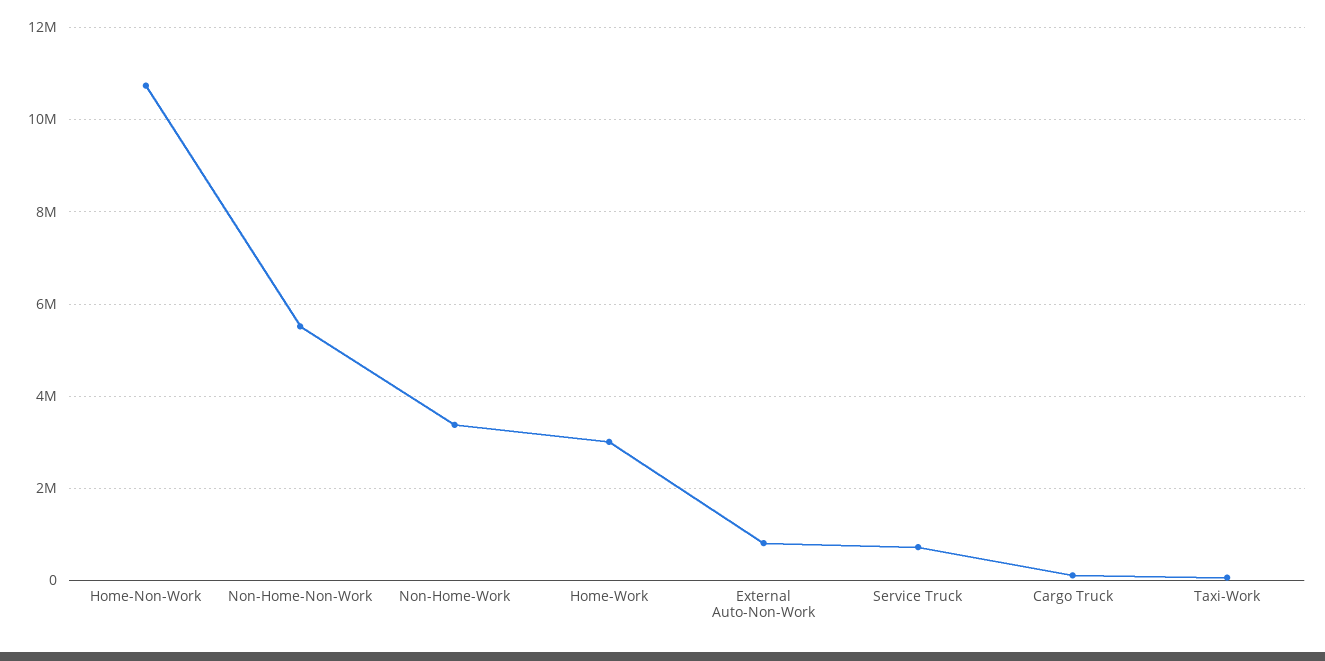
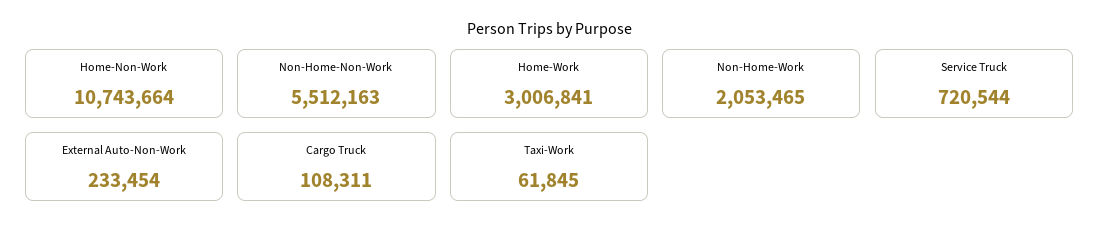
Non-Home-Work: 3400000 -> 2053465
External Auto-Non-Work: 800000 -> 233454

